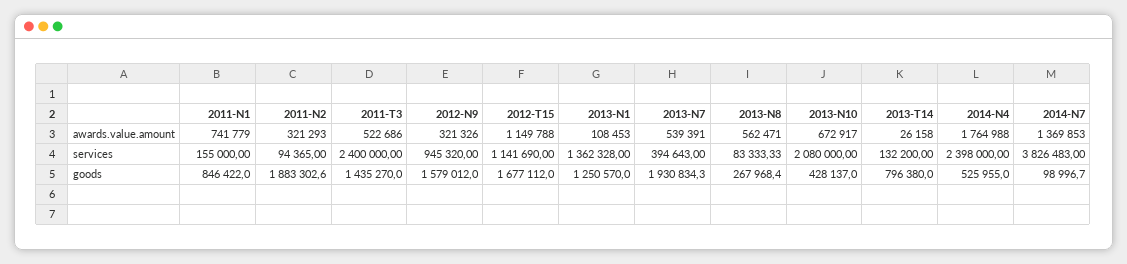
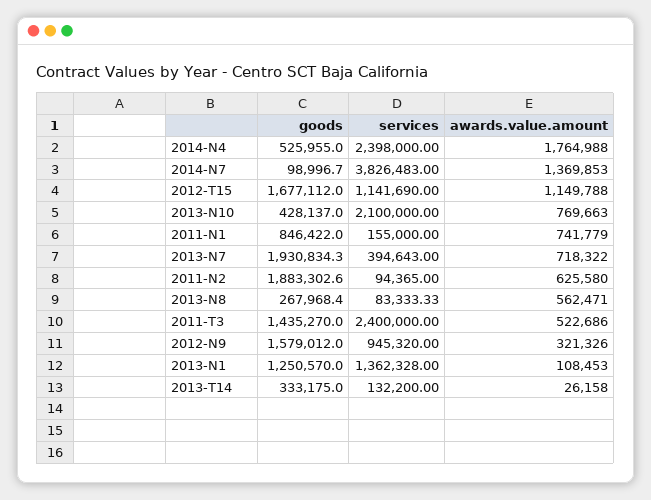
2011-N2, awards.value.amount: 321293 -> 625580
2013-N7, awards.value.amount: 539391 -> 718322
2013-N10, awards.value.amount: 672917 -> 769663
2013-N10, services: 2080000 -> 2100000
2013-T14, goods: 796380 -> 333175

